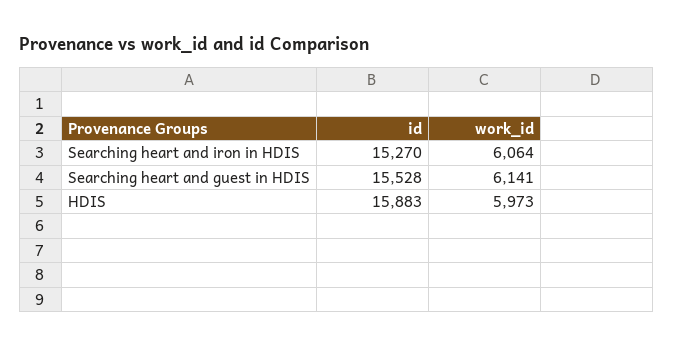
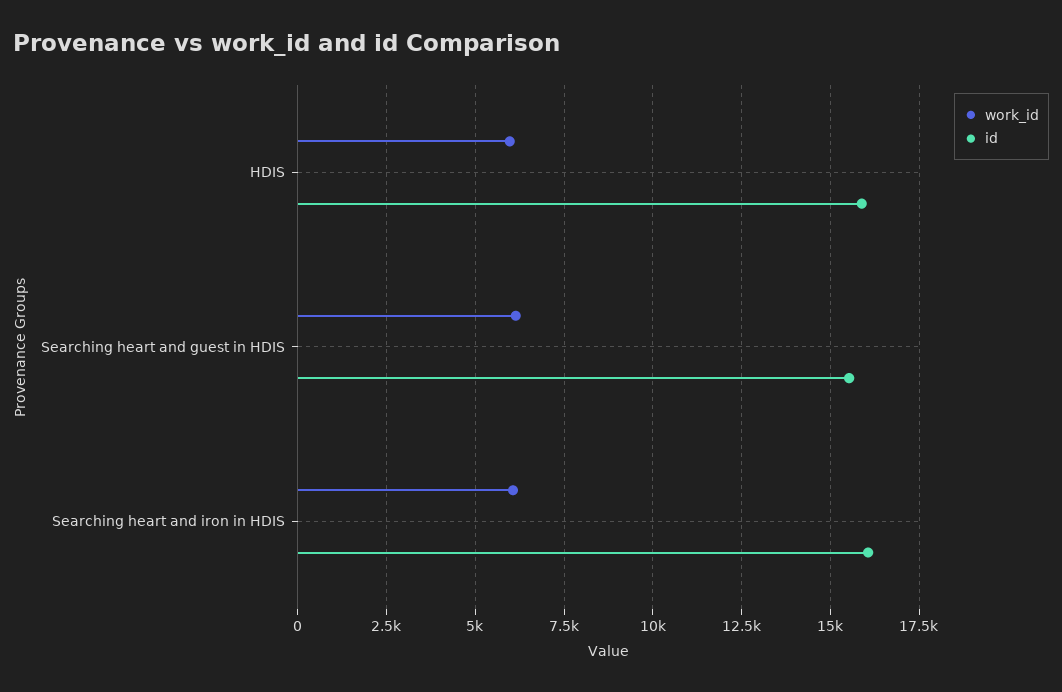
id, Searching heart and iron in HDIS: 15270 -> 16000

